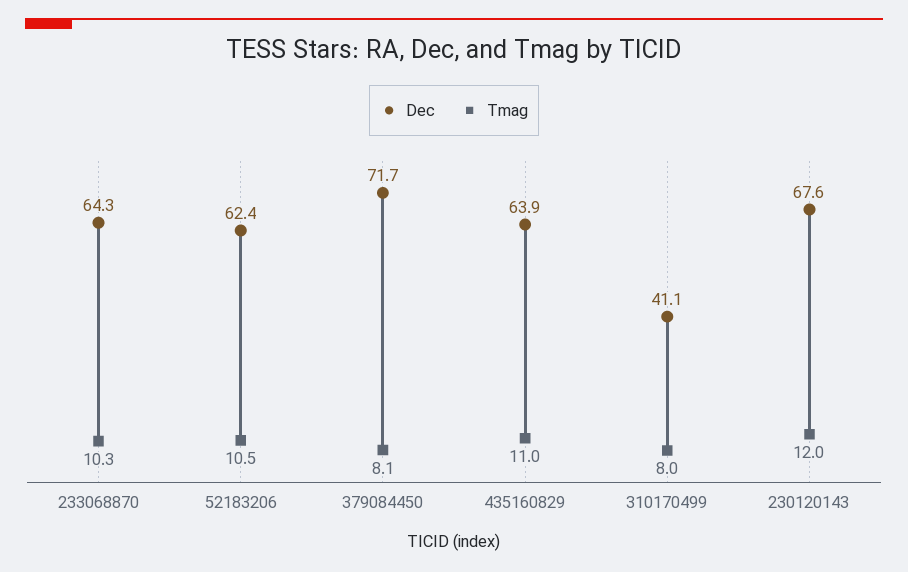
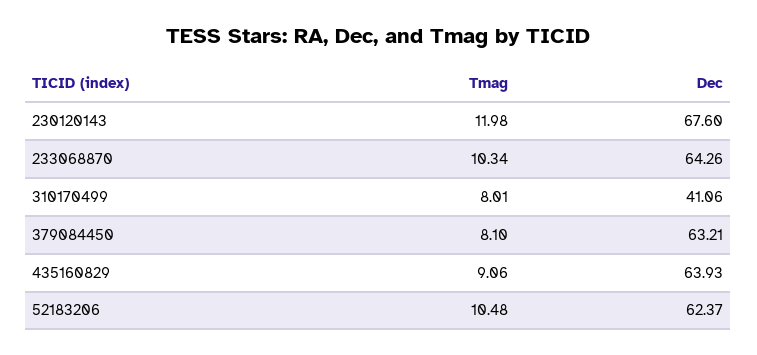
Dec, 379084450: 71.7 -> 63.21
Tmag, 435160829: 11 -> 9.06

